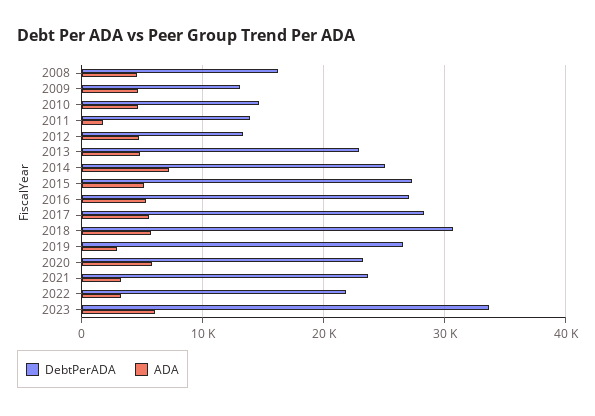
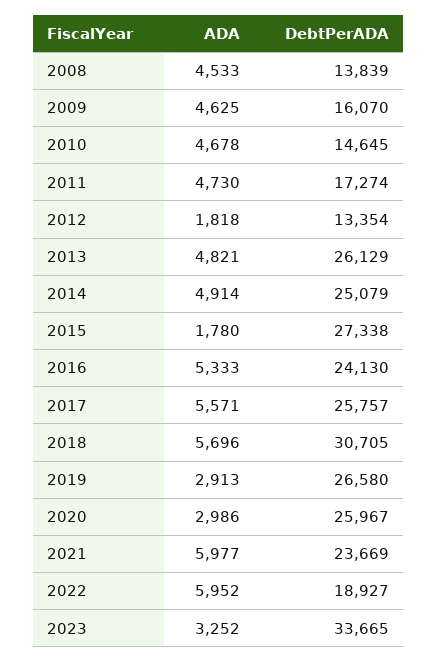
DebtPerADA, 2008: 16000 -> 13839
DebtPerADA, 2009: 13000 -> 16070
DebtPerADA, 2011: 14000 -> 17274
ADA, 2011: 2000 -> 4730
ADA, 2012: 5000 -> 1818
DebtPerADA, 2013: 23000 -> 26129
ADA, 2014: 7000 -> 4914
ADA, 2015: 5000 -> 1780
DebtPerADA, 2016: 27000 -> 24130
DebtPerADA, 2017: 28000 -> 25757
DebtPerADA, 2020: 23000 -> 25967
ADA, 2020: 6000 -> 2986
ADA, 2021: 3000 -> 5977
DebtPerADA, 2022: 22000 -> 18927
ADA, 2022: 3000 -> 5952
ADA, 2023: 6000 -> 3252

